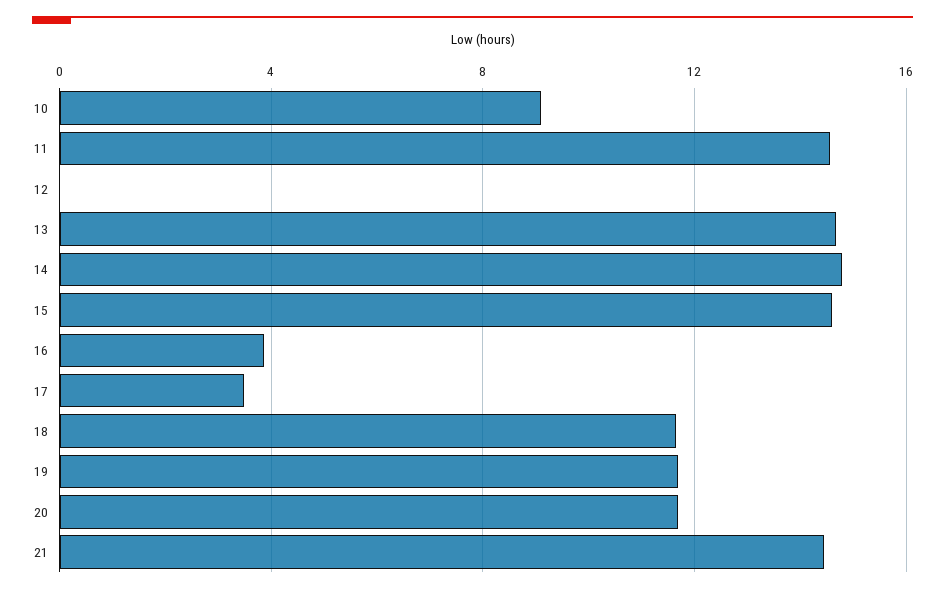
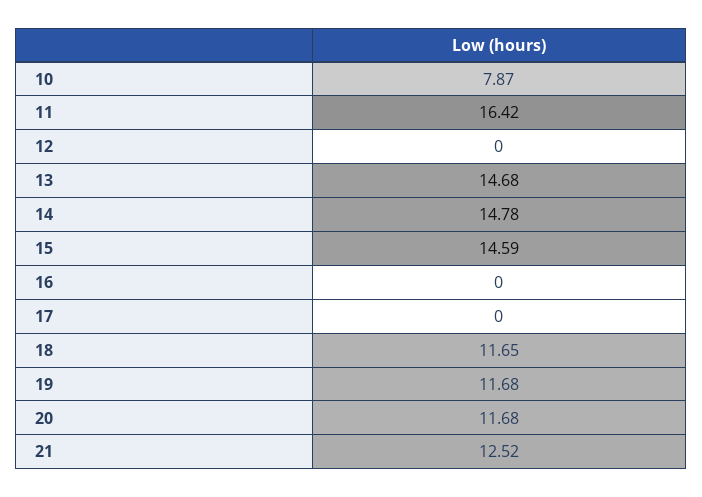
10: 9 -> 7.87
11: 14.5 -> 16.42
16: 4 -> 0
17: 3.5 -> 0
21: 14.5 -> 12.52

